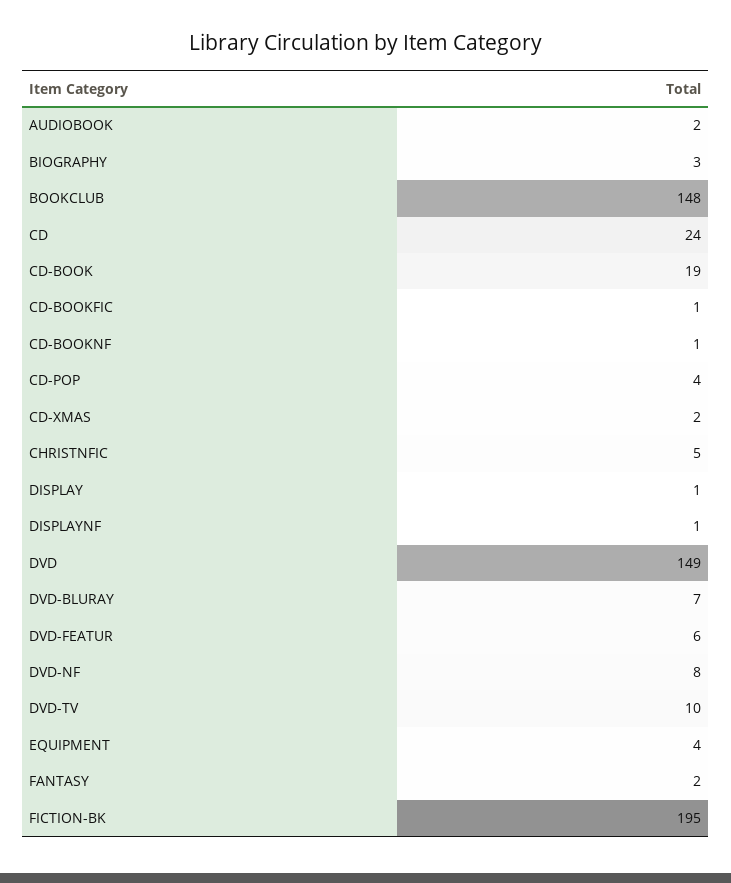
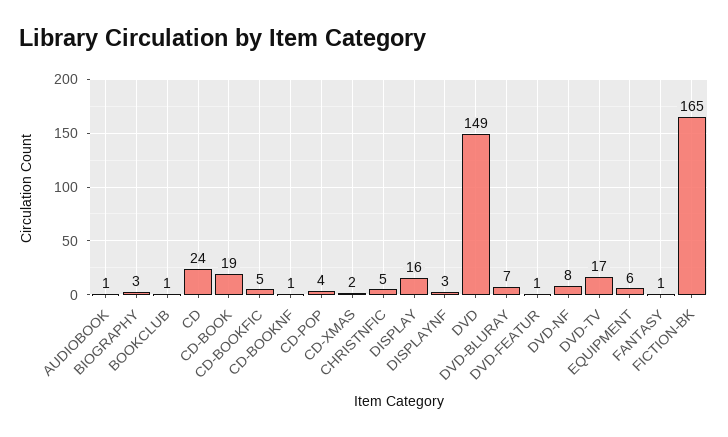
AUDIOBOOK: 2 -> 1
BOOKCLUB: 148 -> 1
CD-BOOKFIC: 1 -> 5
DISPLAY: 1 -> 16
DISPLAYNF: 1 -> 3
DVD-FEATUR: 6 -> 1
DVD-TV: 10 -> 17
EQUIPMENT: 4 -> 6
FANTASY: 2 -> 1
FICTION-BK: 195 -> 165

